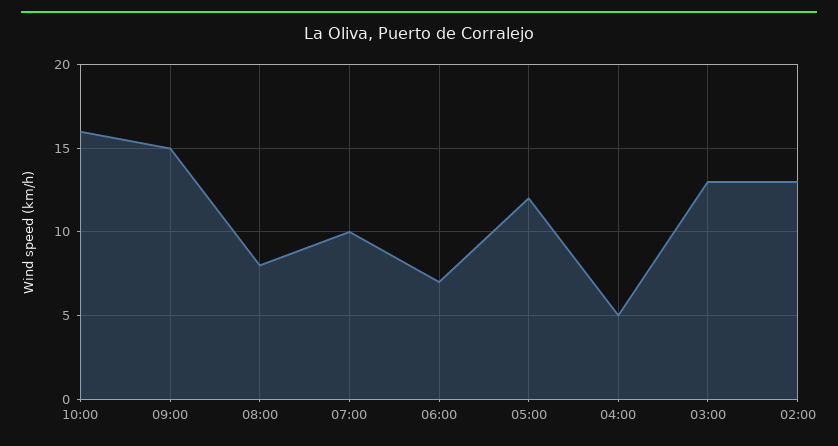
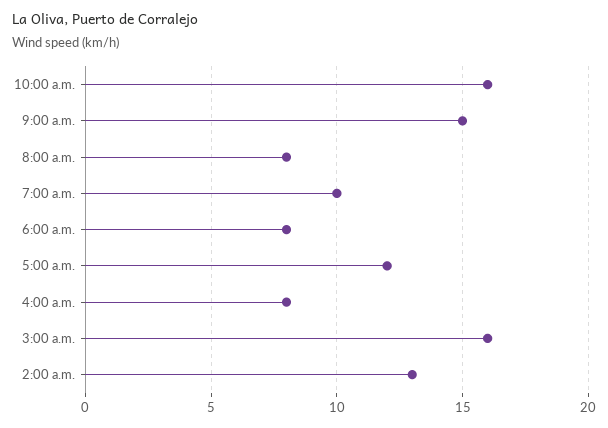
06:00: 7 -> 8
04:00: 5 -> 8
03:00: 13 -> 16

